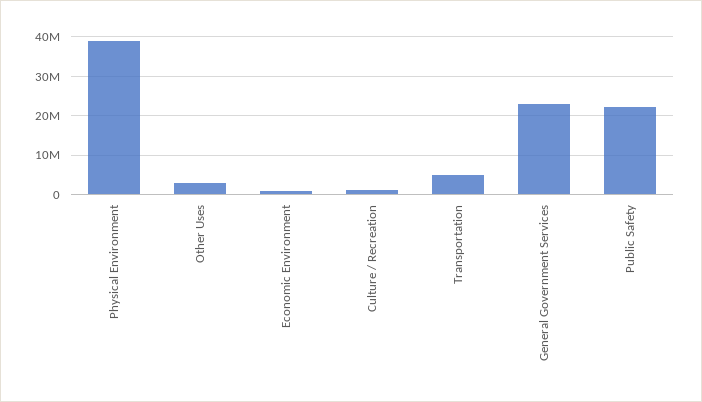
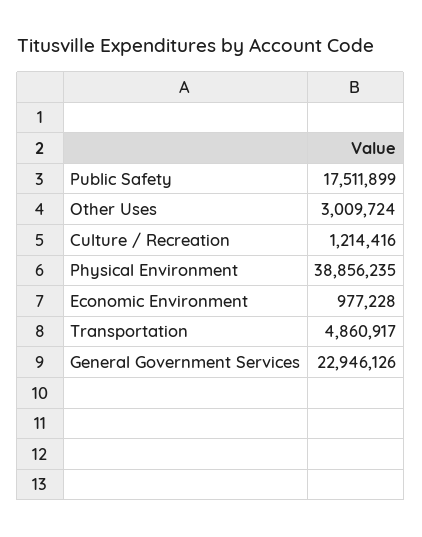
Public Safety: 22000000 -> 17511899

